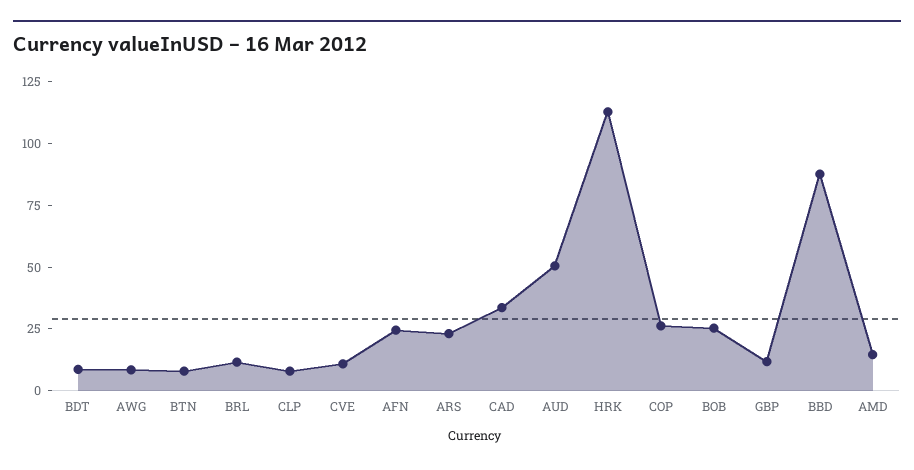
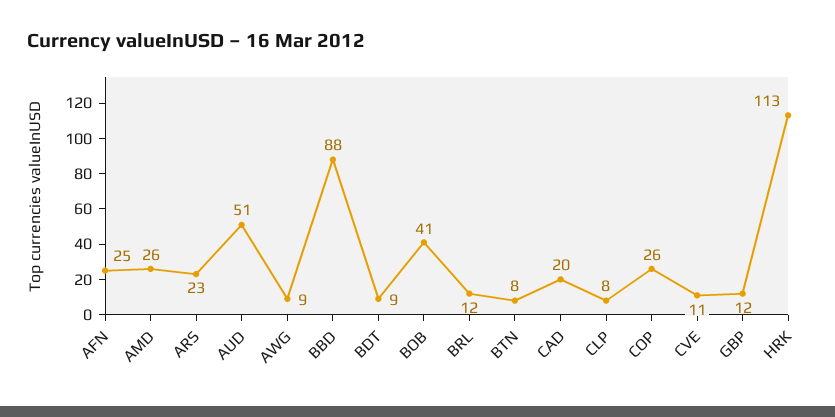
CAD: 35 -> 20
BOB: 25 -> 41
AMD: 15 -> 26

